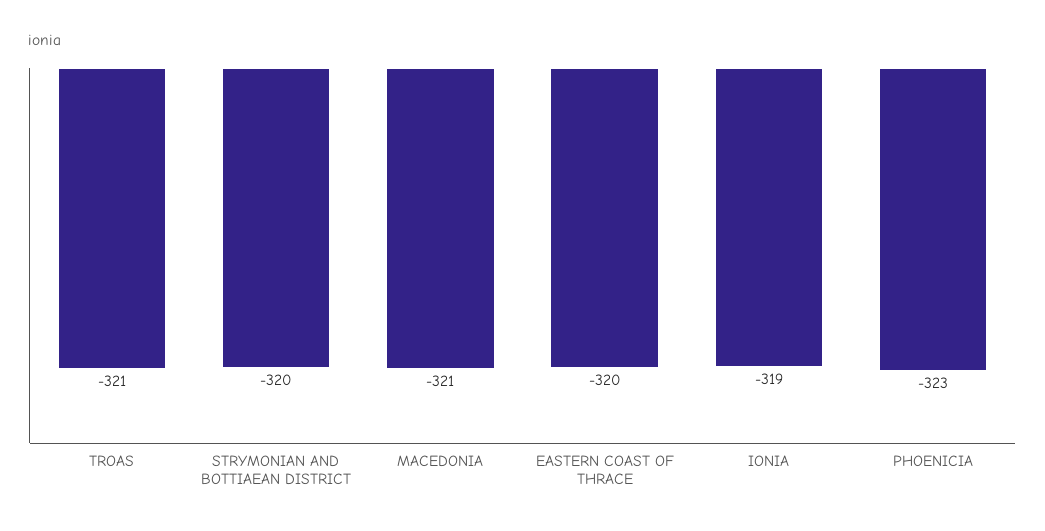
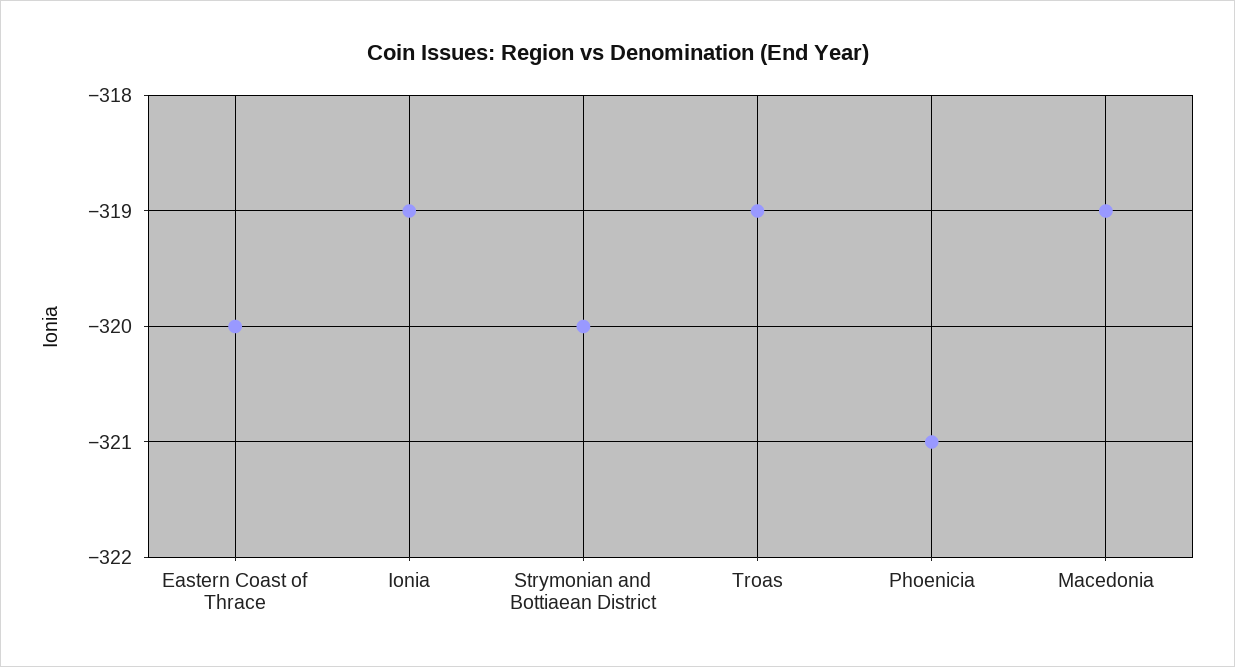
TROAS: -321 -> -319
MACEDONIA: -321 -> -319
PHOENICIA: -323 -> -321

